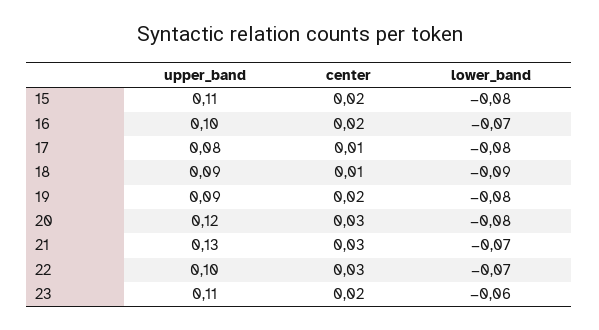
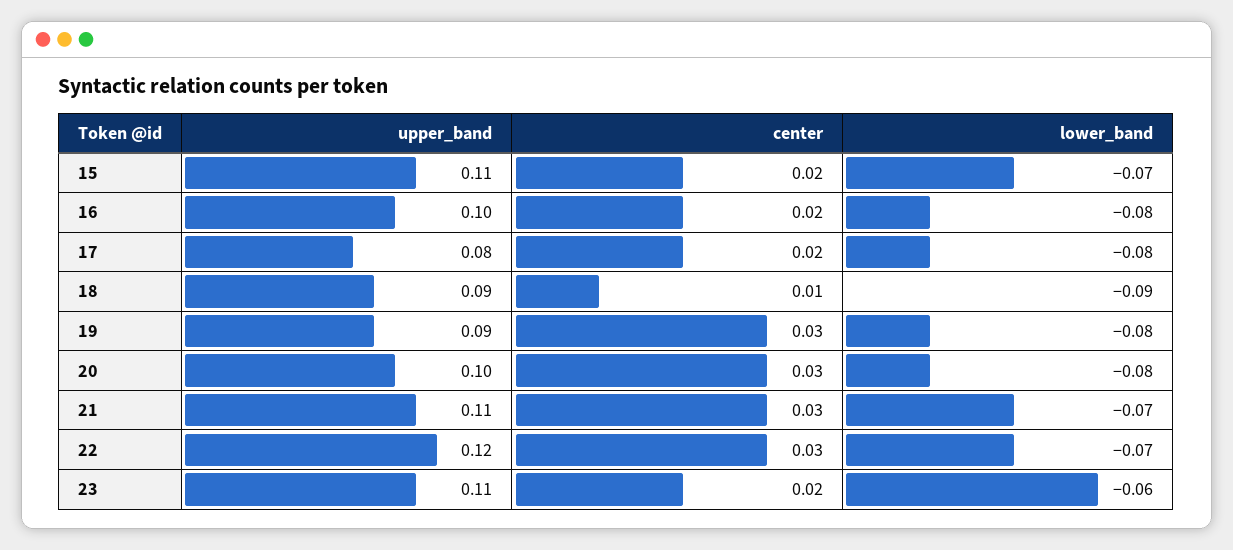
lower_band, 15: -0.08 -> -0.07
lower_band, 16: -0.07 -> -0.08
center, 17: 0.01 -> 0.02
center, 19: 0.02 -> 0.03
upper_band, 20: 0.12 -> 0.1
upper_band, 21: 0.13 -> 0.11
upper_band, 22: 0.1 -> 0.12

